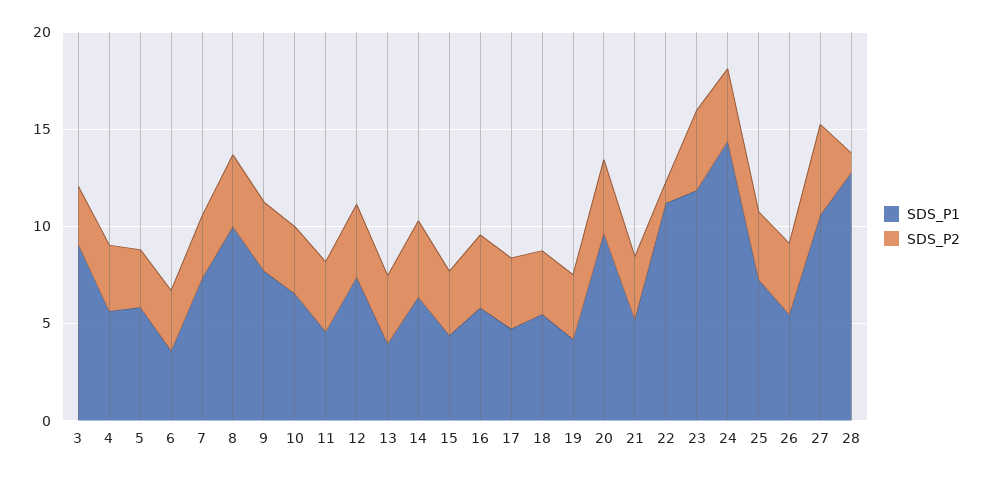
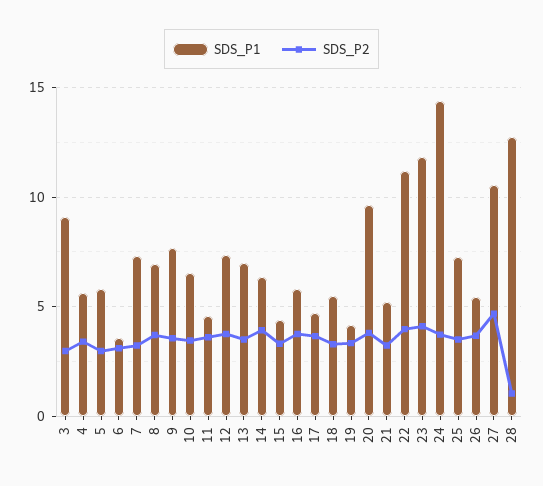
SDS_P1, 8: 10 -> 7
SDS_P1, 13: 4 -> 7
SDS_P2, 22: 1 -> 4

